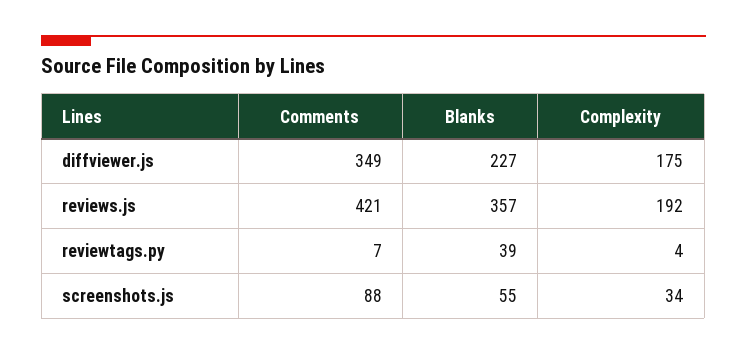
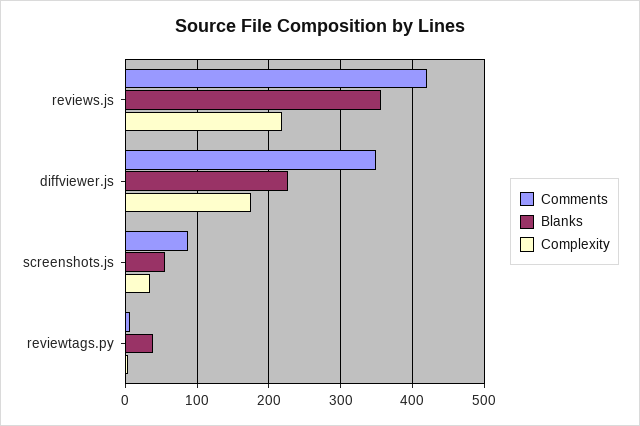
Complexity, reviews.js: 192 -> 220

